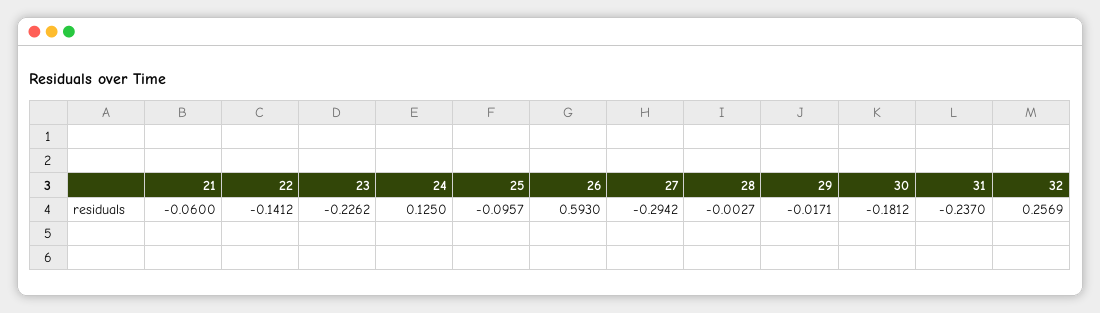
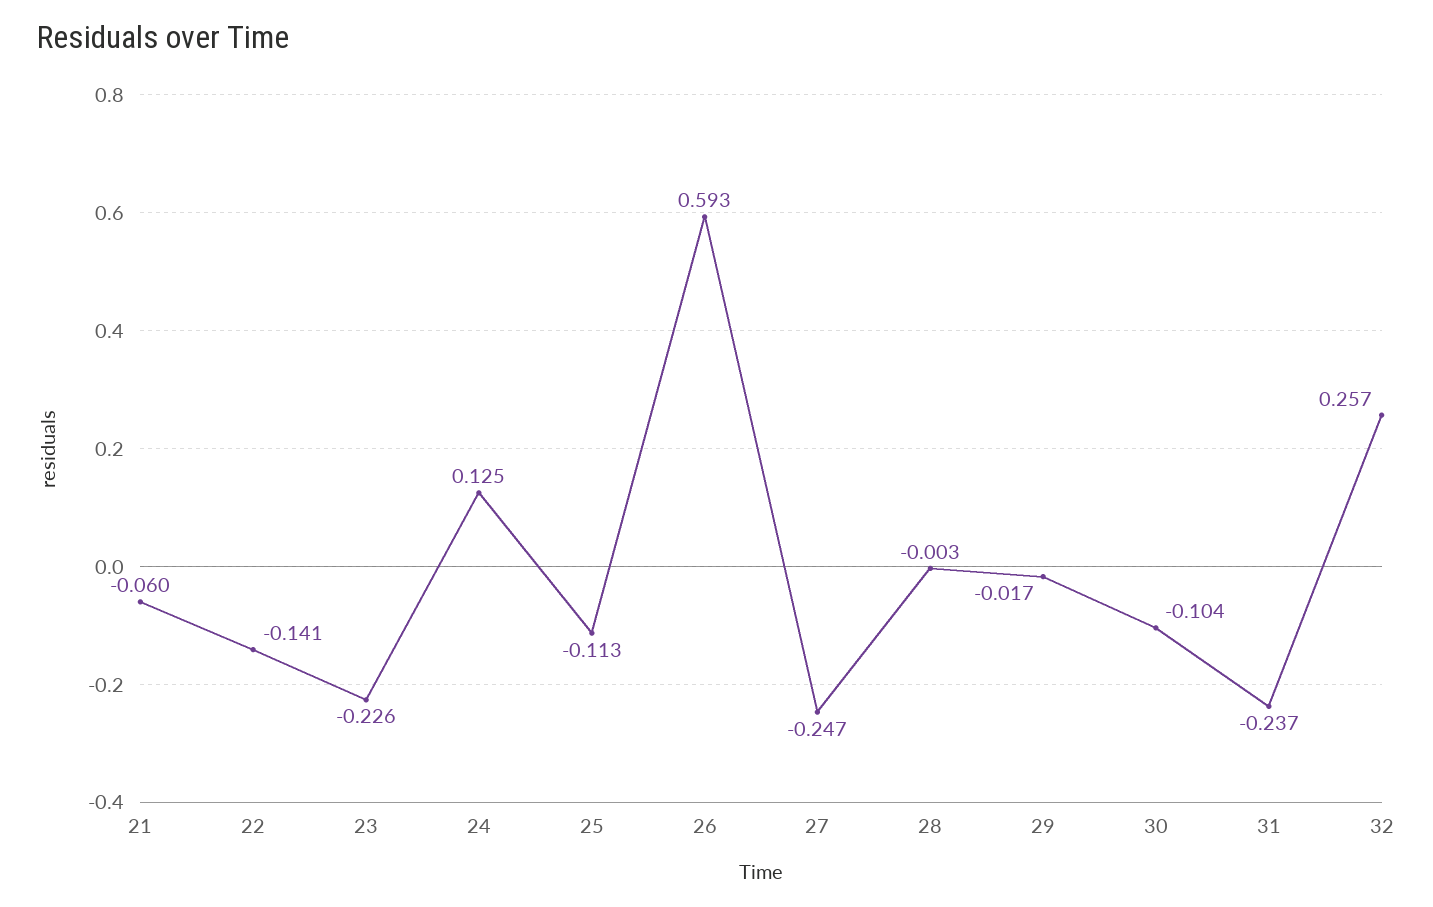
25: -0.0957 -> -0.113
27: -0.2942 -> -0.247
30: -0.1812 -> -0.104

